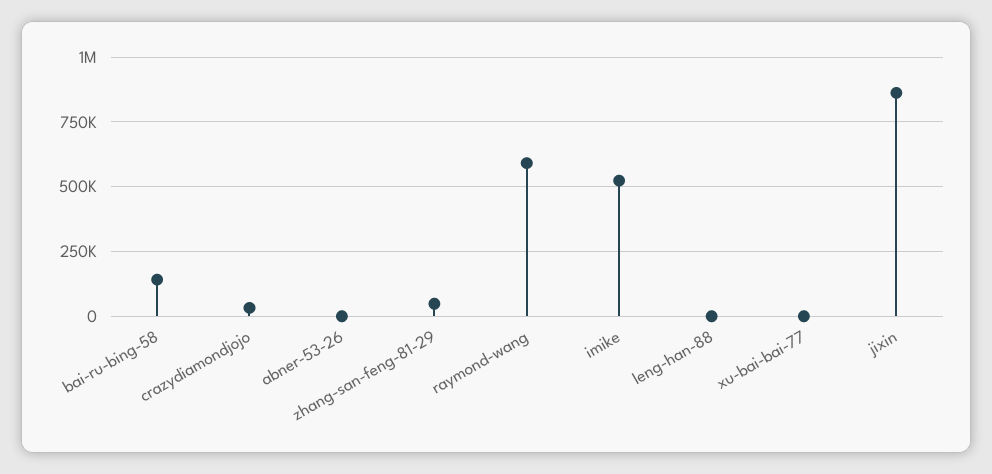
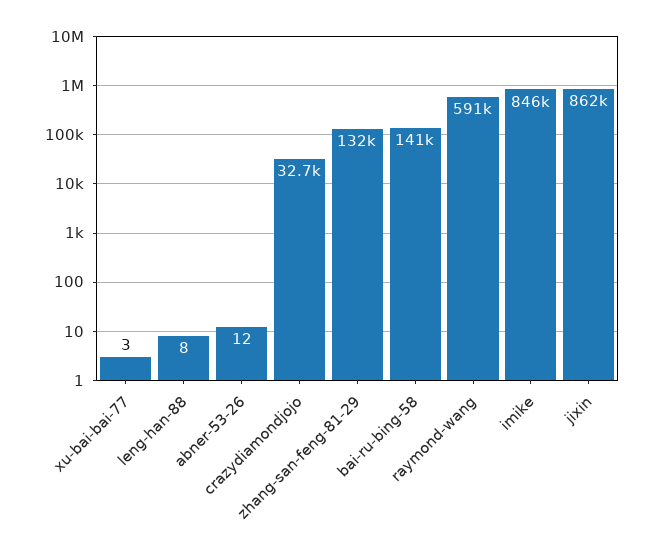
zhang-san-feng-81-29: 50000 -> 132000
imike: 525000 -> 846000

